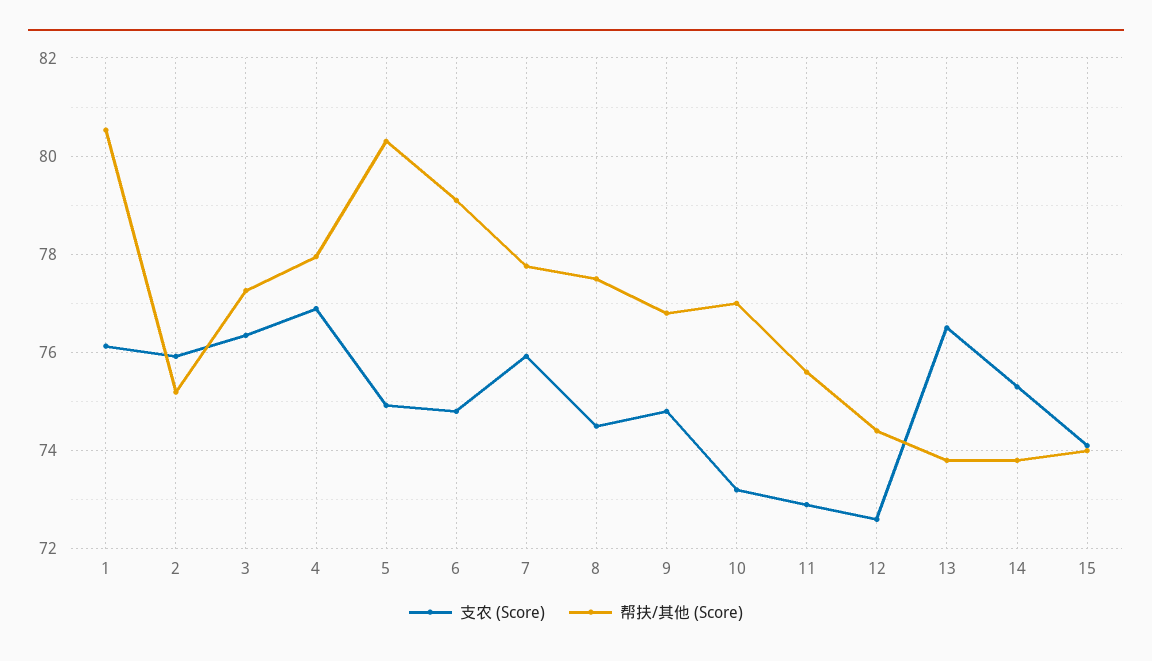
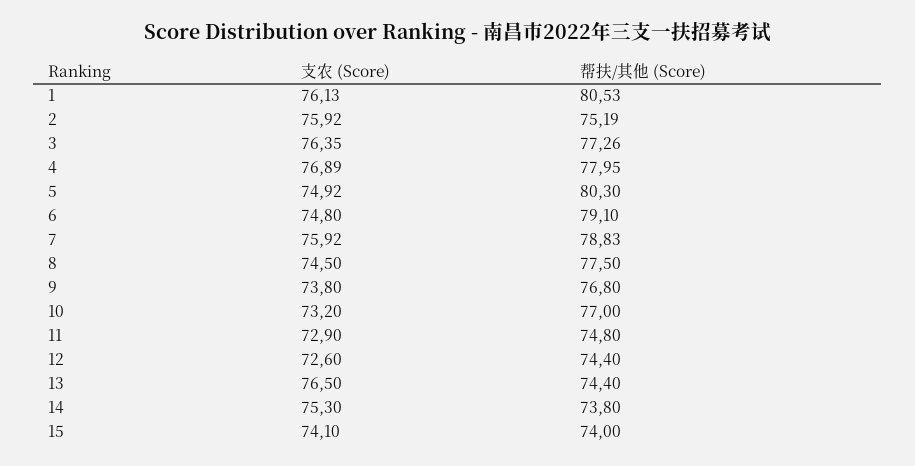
帮扶/其他 (Score), 7: 77.8 -> 78.83
支农 (Score), 9: 74.8 -> 73.8
帮扶/其他 (Score), 11: 75.6 -> 74.8
帮扶/其他 (Score), 13: 73.8 -> 74.4

